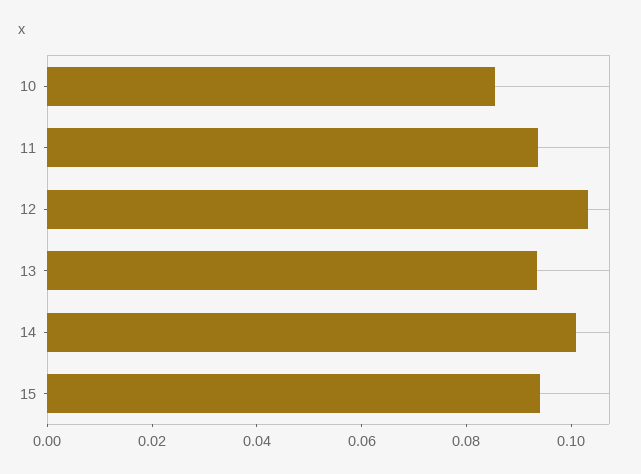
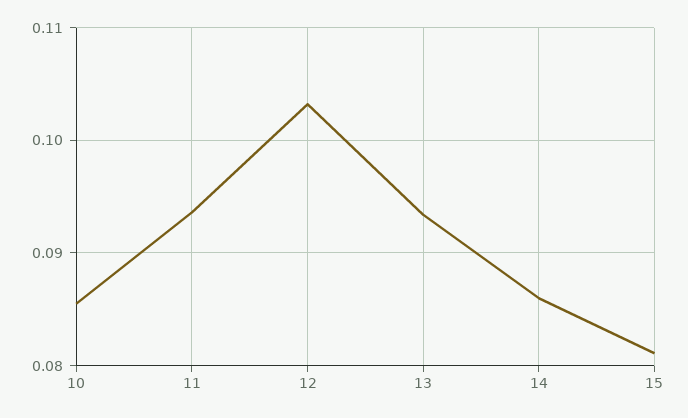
14: 0.1 -> 0.086
15: 0.095 -> 0.081

